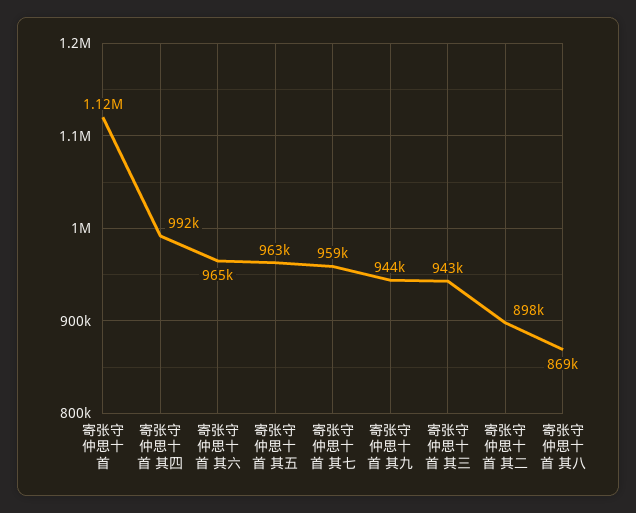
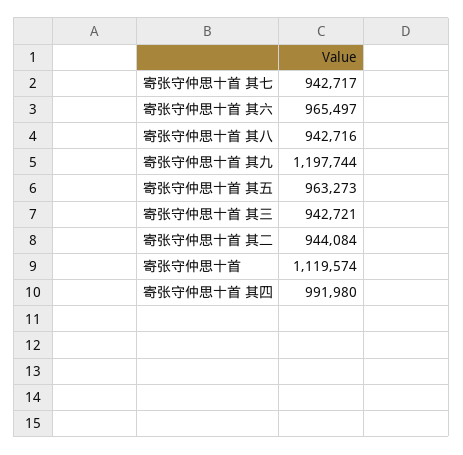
寄张守仲思十首 其七: 959000 -> 942717
寄张守仲思十首 其九: 944000 -> 1197744
寄张守仲思十首 其二: 898000 -> 944084
寄张守仲思十首 其八: 869000 -> 942716

